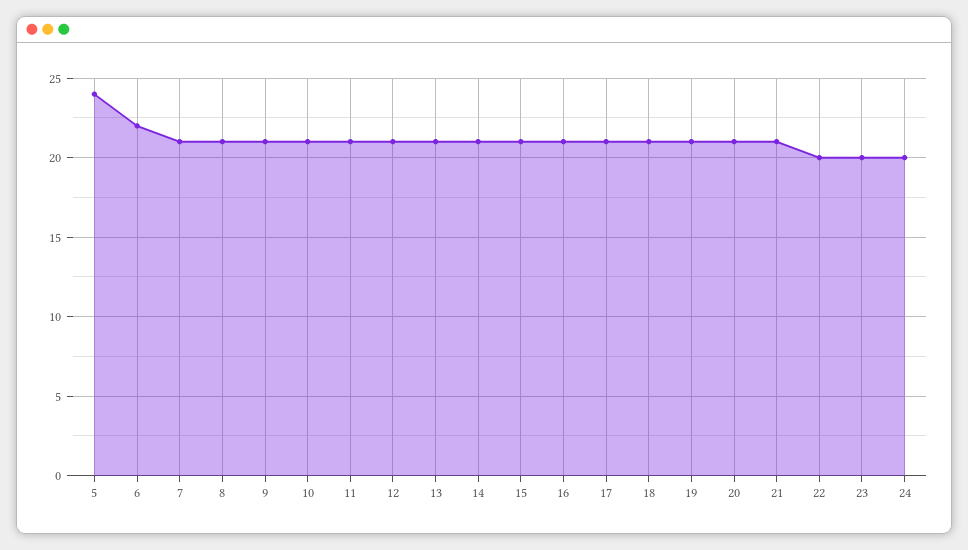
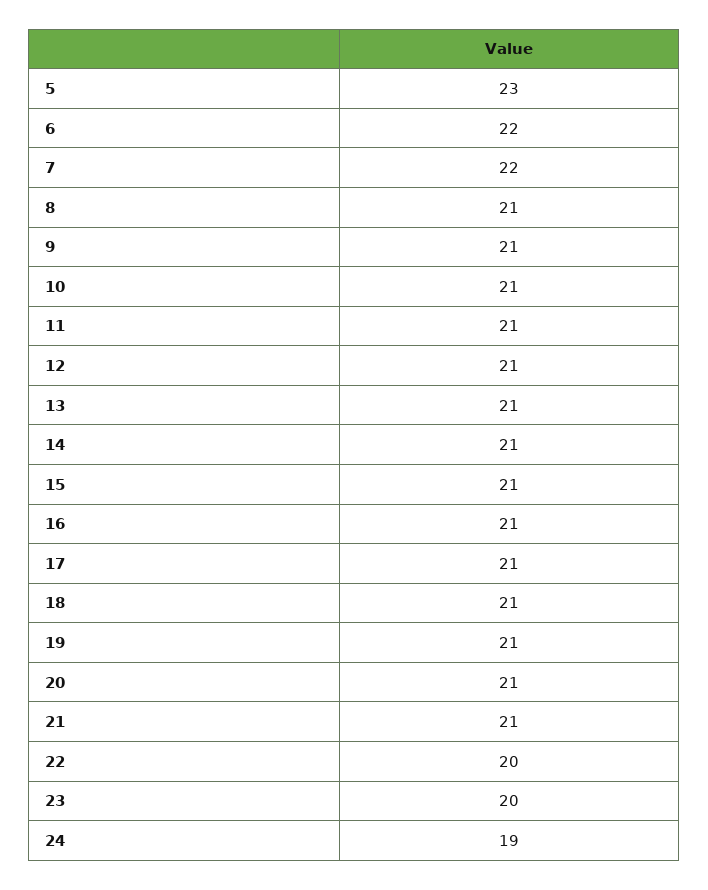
5: 24 -> 23
7: 21 -> 22
24: 20 -> 19

